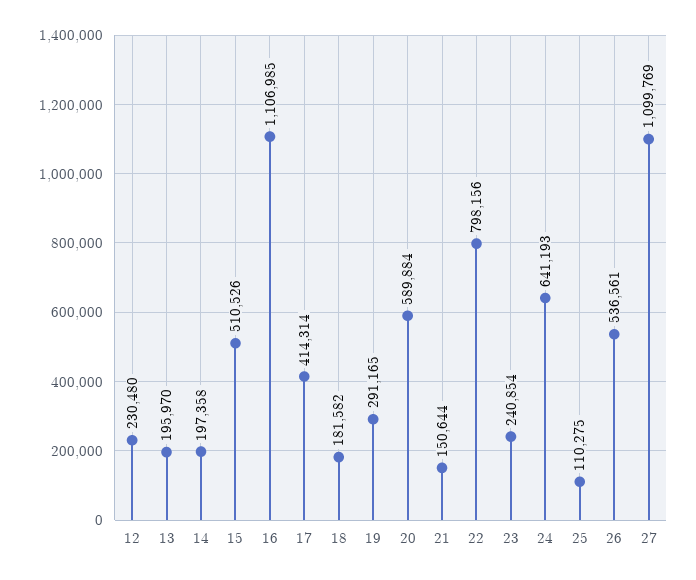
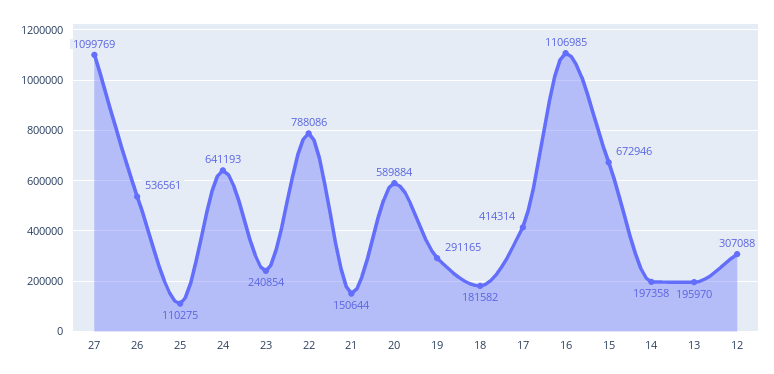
12: 230480 -> 307088
15: 510526 -> 672946
22: 798156 -> 788086

